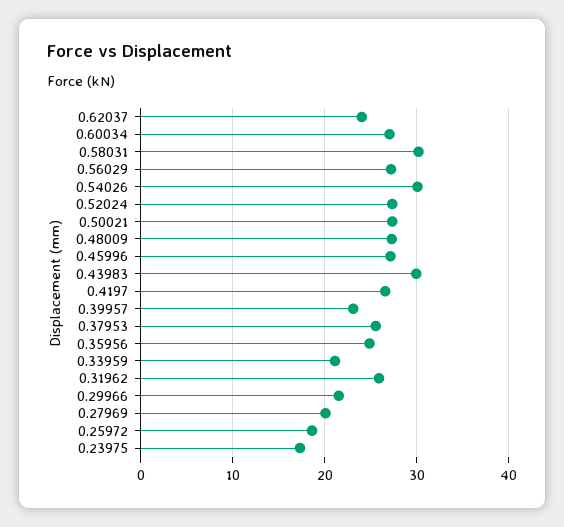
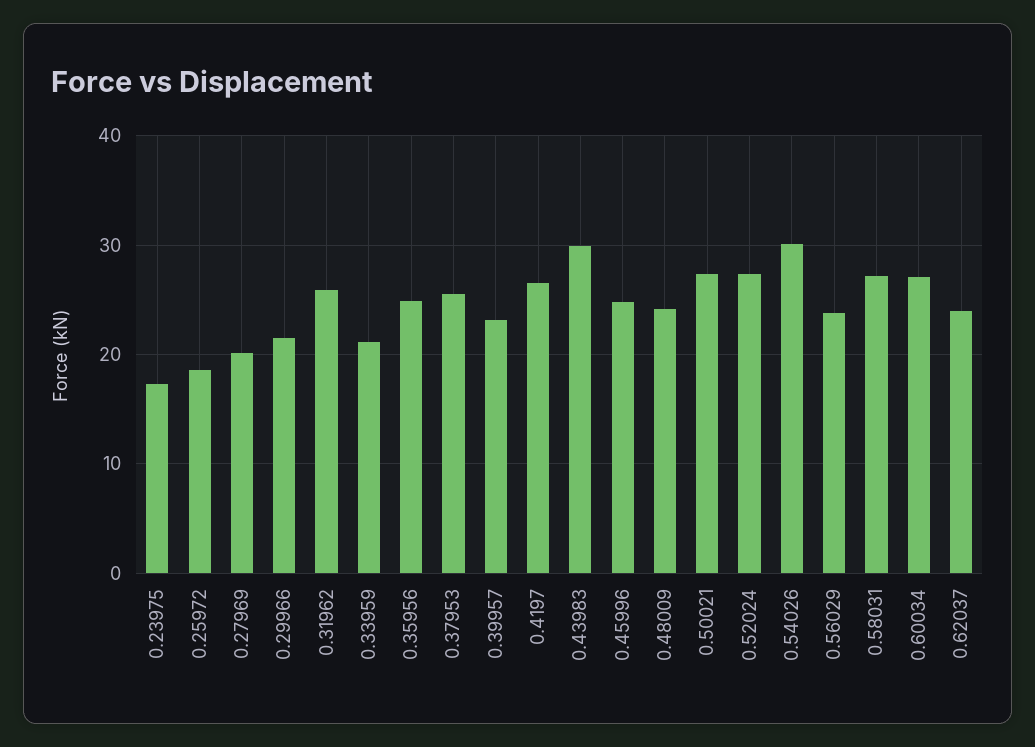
0.58031: 30 -> 27
0.56029: 27 -> 24
0.48009: 27 -> 24
0.45996: 27 -> 25

